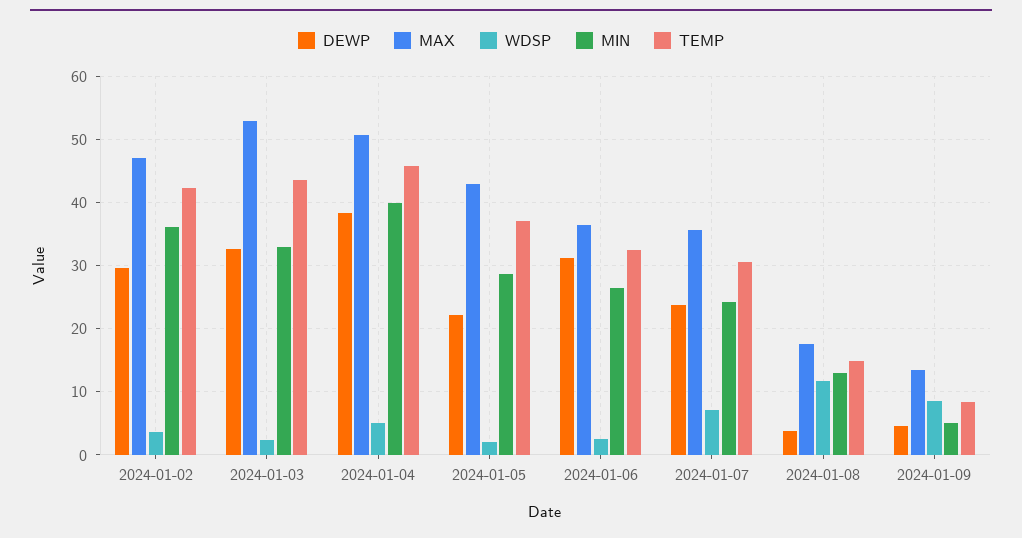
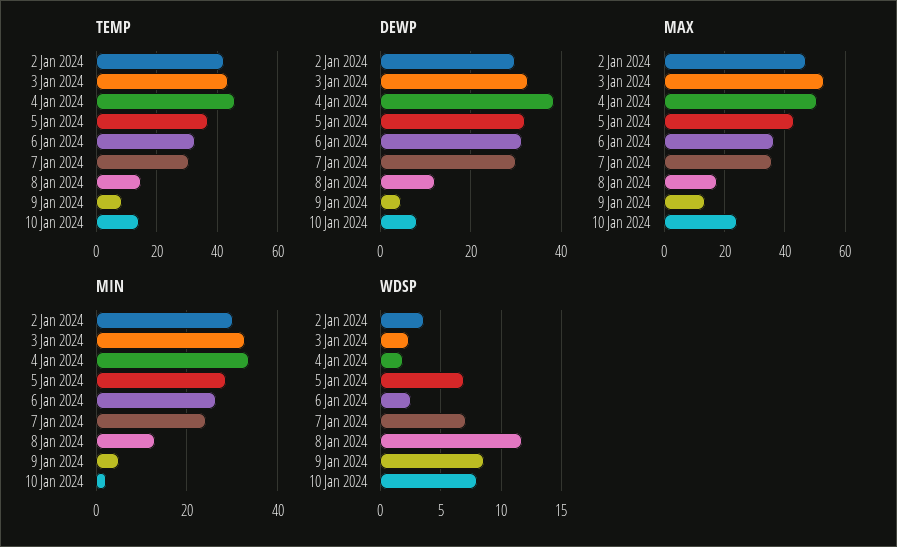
MIN, 2024-01-02: 36 -> 30
WDSP, 2024-01-04: 5 -> 2
MIN, 2024-01-04: 40 -> 34
DEWP, 2024-01-05: 22 -> 32
WDSP, 2024-01-05: 2 -> 7
DEWP, 2024-01-07: 24 -> 30
DEWP, 2024-01-08: 4 -> 12
TEMP, 10 Jan 2024: none -> 14
DEWP, 10 Jan 2024: none -> 8
MAX, 10 Jan 2024: none -> 24
MIN, 10 Jan 2024: none -> 2
WDSP, 10 Jan 2024: none -> 8

